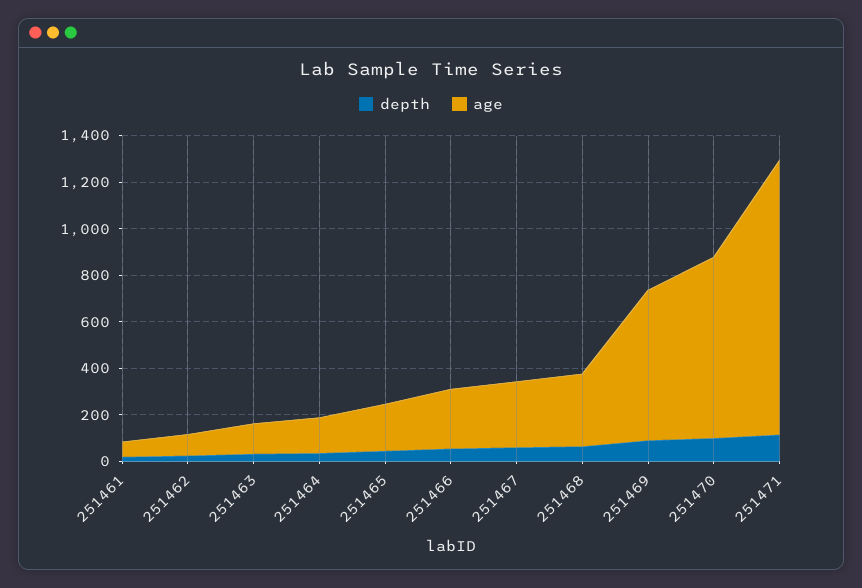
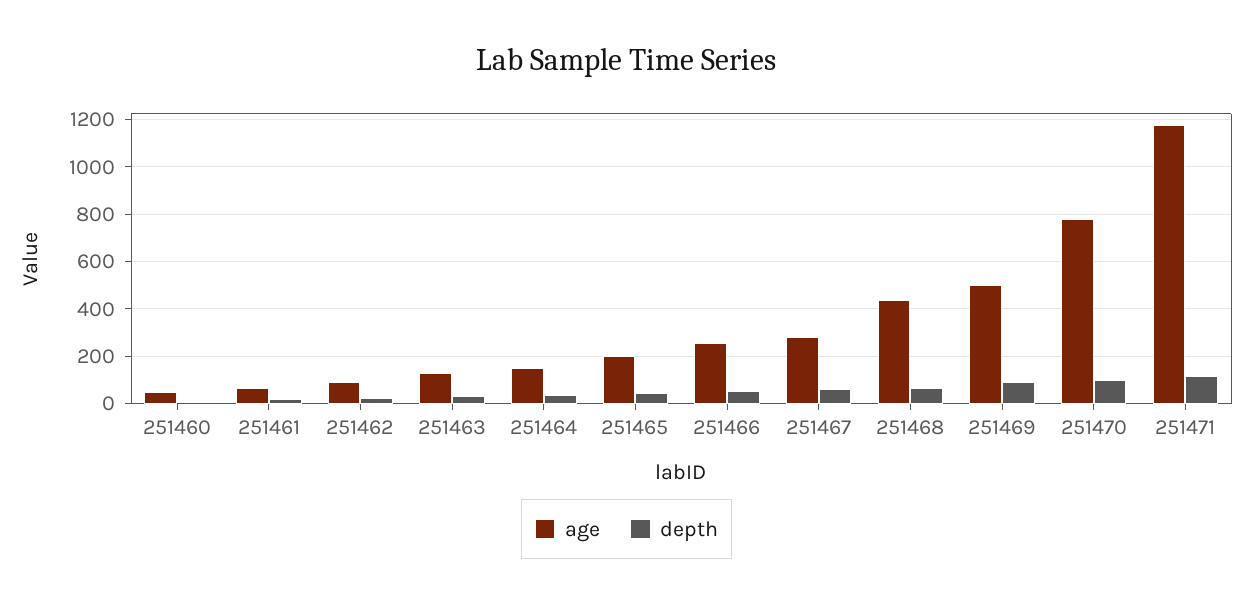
age, 251468: 300 -> 450
age, 251469: 650 -> 500
age, 251460: none -> 50
depth, 251460: none -> 0

